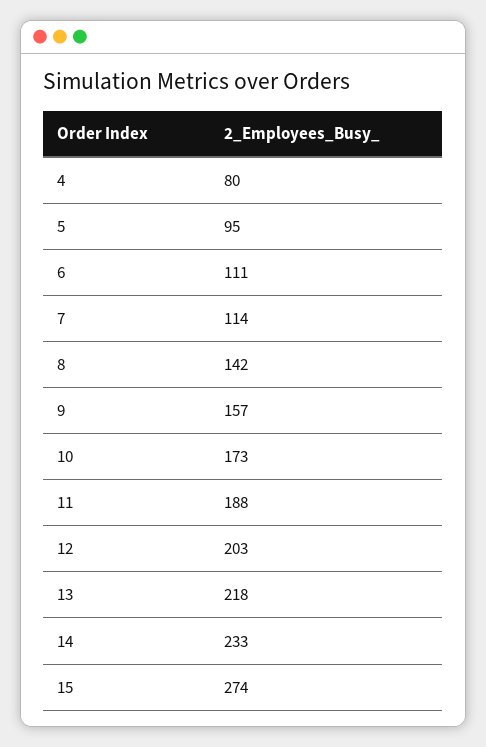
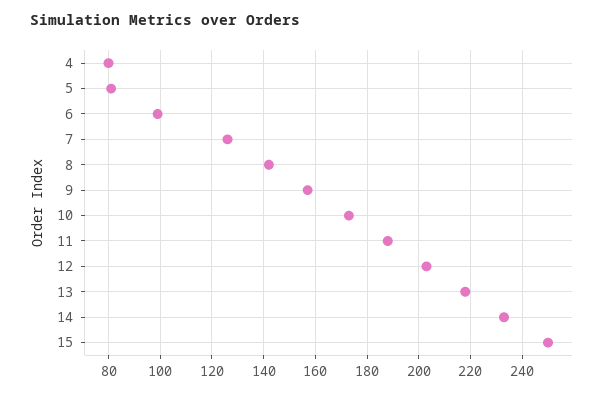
5: 95 -> 80
6: 111 -> 100
7: 114 -> 125
15: 274 -> 250

